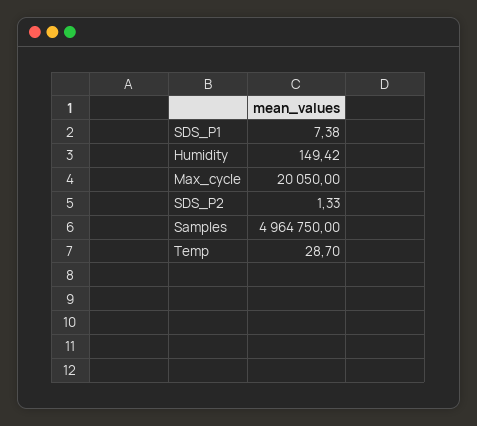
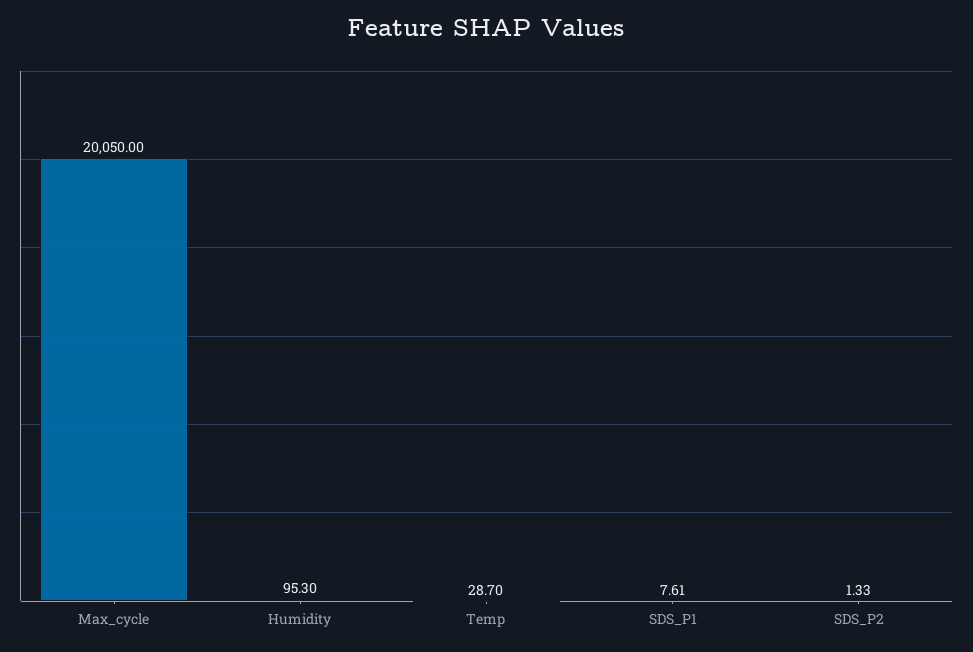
SDS_P1: 7.38 -> 7.61
Humidity: 149.42 -> 95.3
Samples: 4964750 -> none

